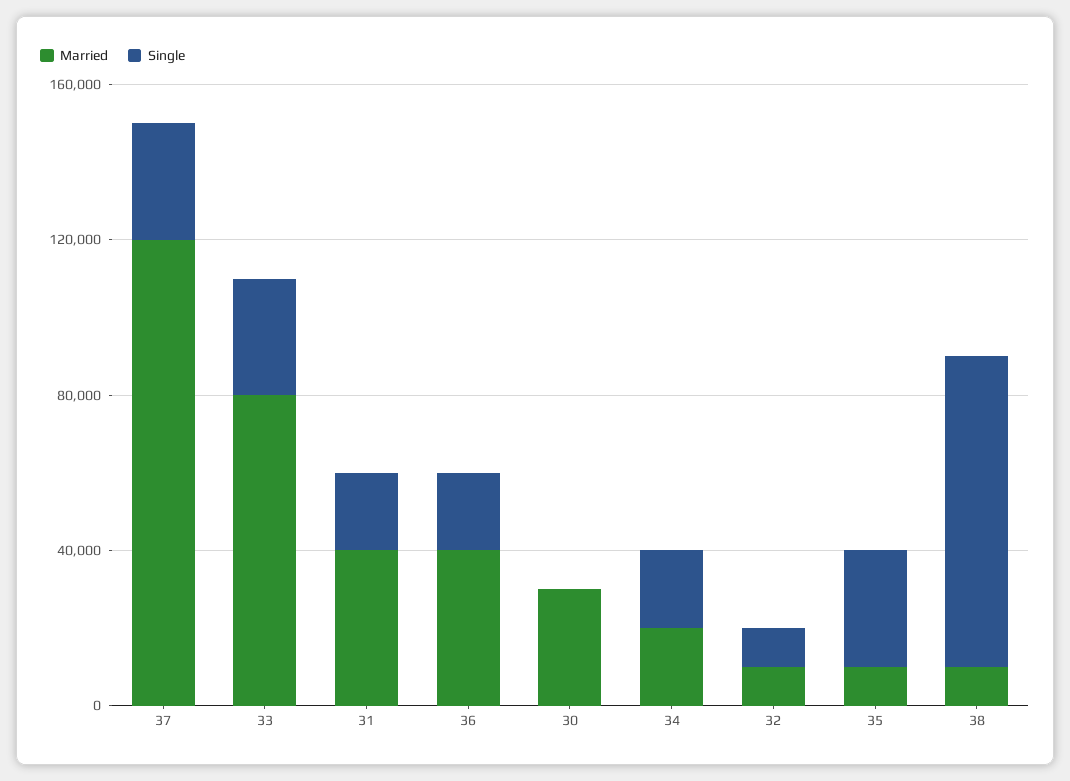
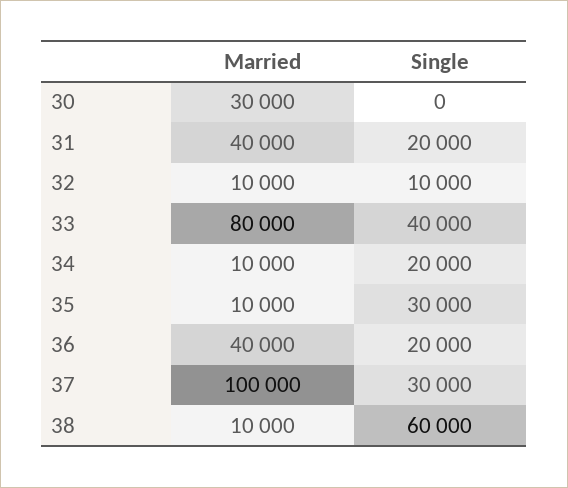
Married, 37: 120000 -> 100000
Single, 33: 30000 -> 40000
Married, 34: 20000 -> 10000
Single, 38: 80000 -> 60000

